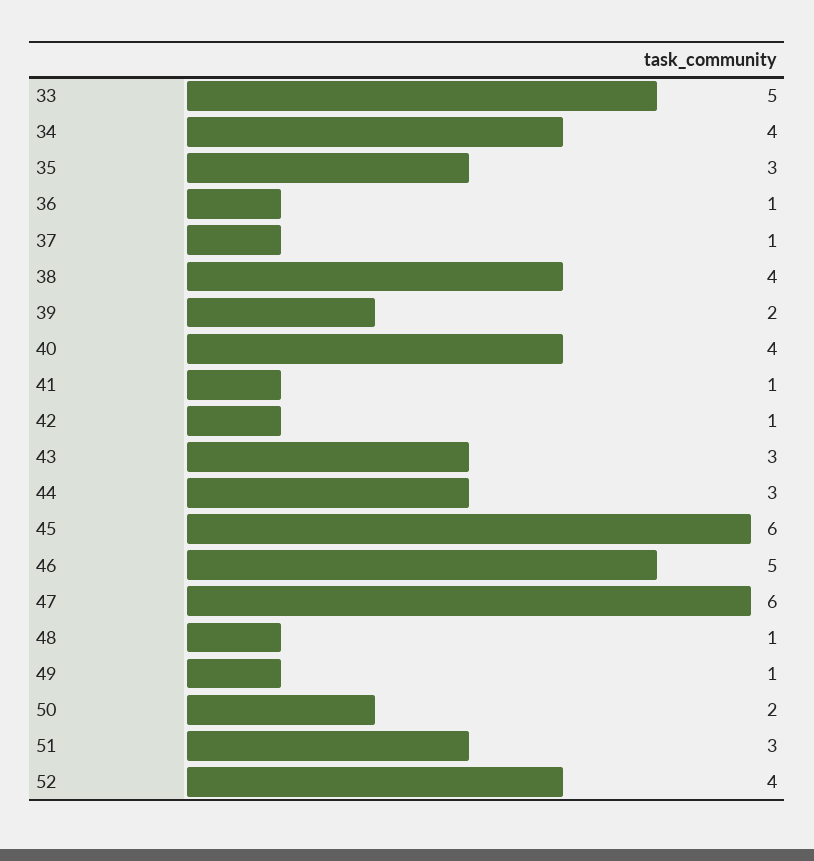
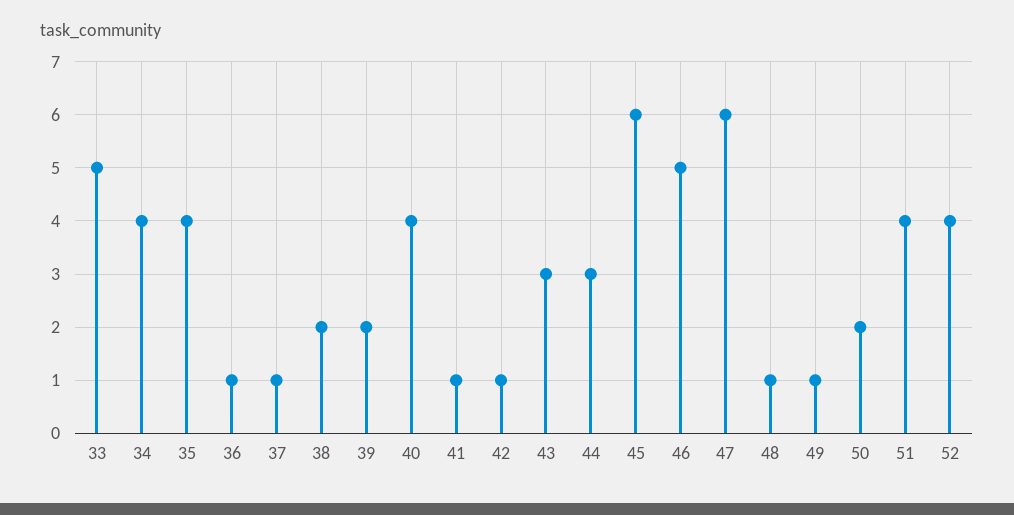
35: 3 -> 4
38: 4 -> 2
51: 3 -> 4

